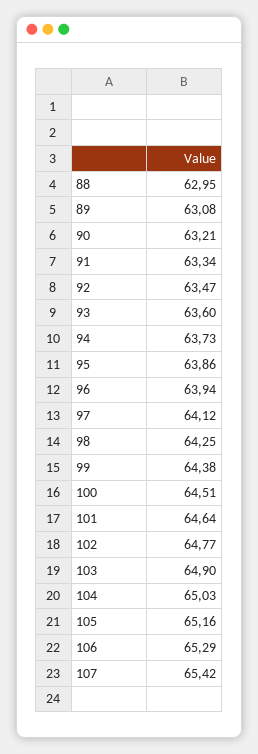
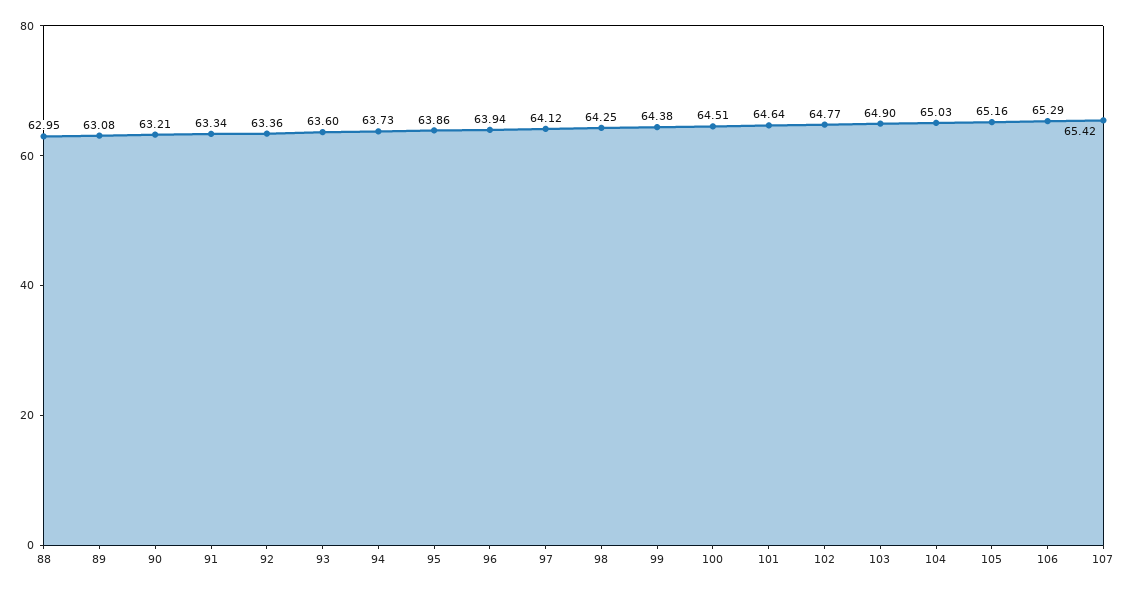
92: 63.47 -> 63.36

